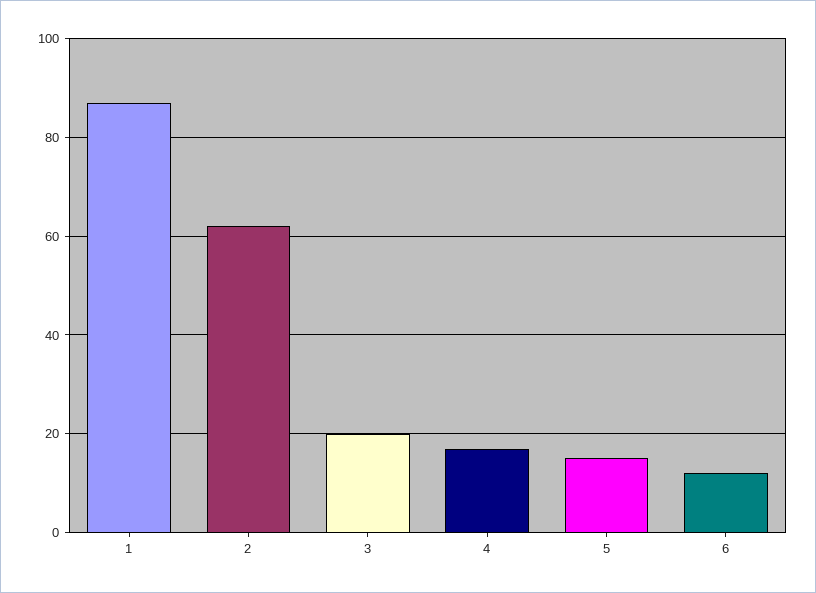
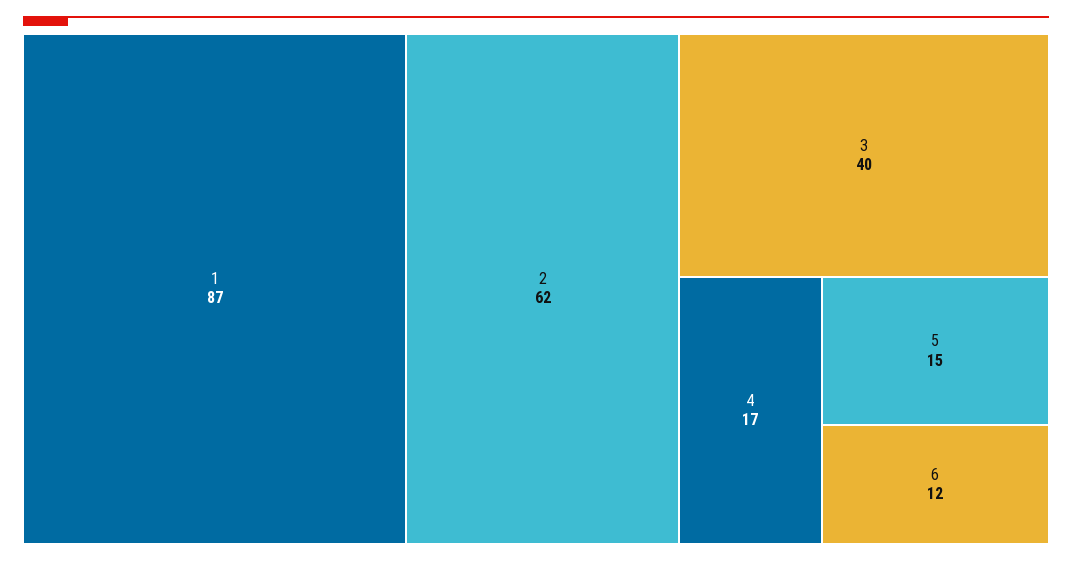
3: 20 -> 40

